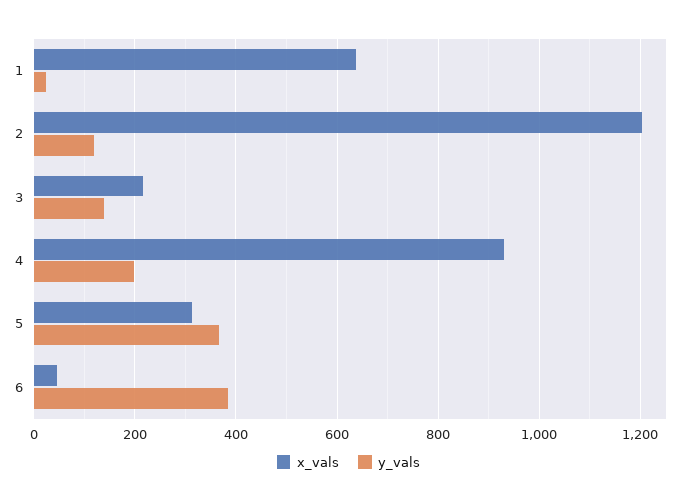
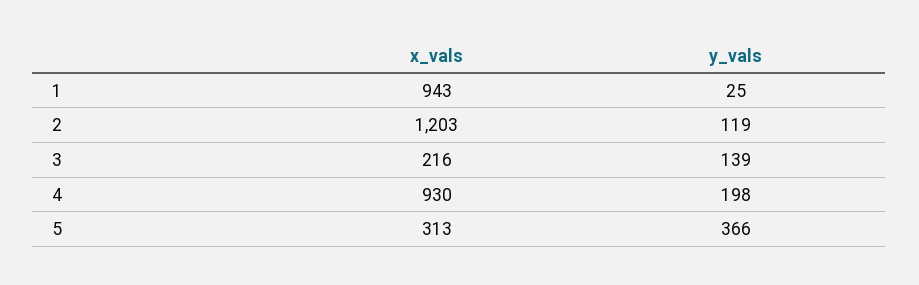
x_vals, 1: 640 -> 943
x_vals, 6: 40 -> none
y_vals, 6: 380 -> none

